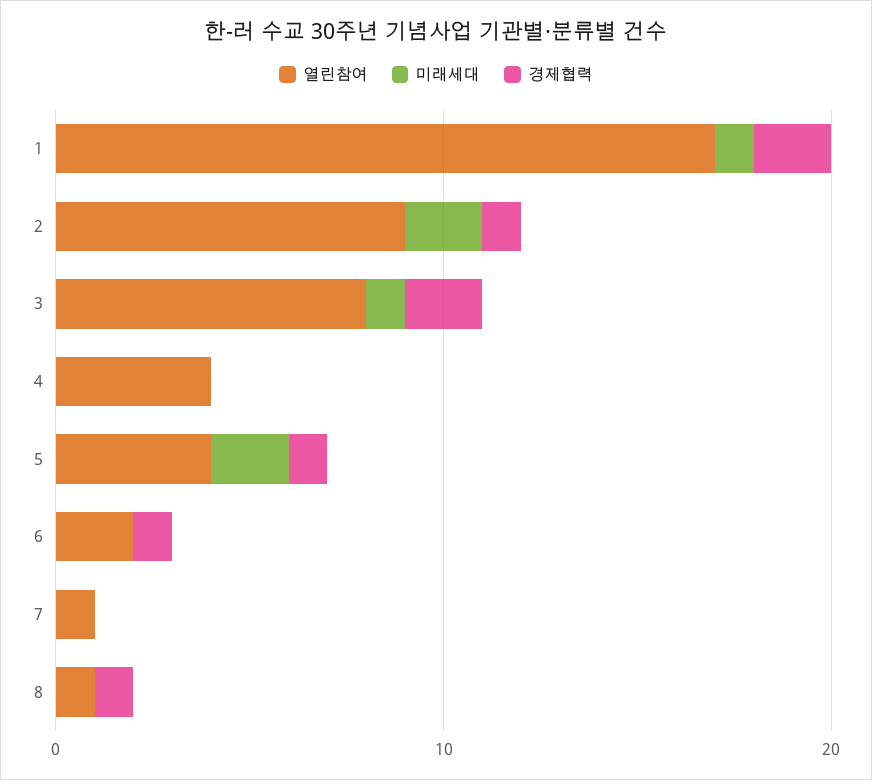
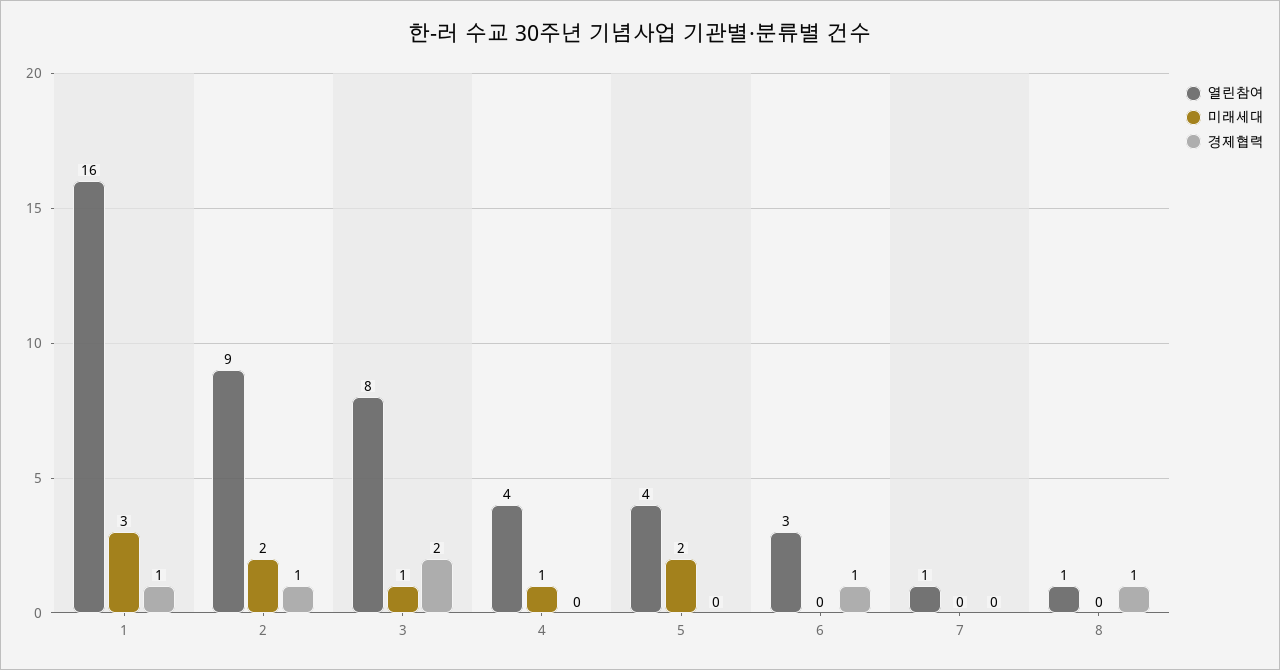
열린참여, 1: 17 -> 16
미래세대, 1: 1 -> 3
경제협력, 1: 2 -> 1
미래세대, 4: 0 -> 1
경제협력, 5: 1 -> 0
열린참여, 6: 2 -> 3

